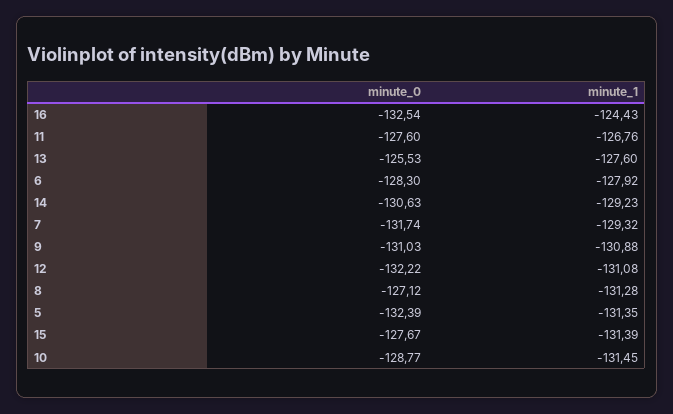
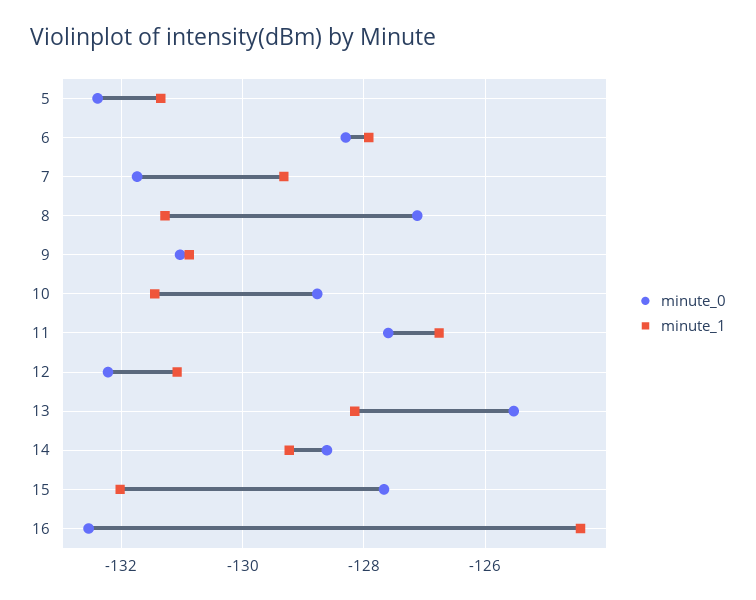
minute_1, 13: -127.6 -> -128.2
minute_0, 14: -130.63 -> -128.6
minute_1, 15: -131.39 -> -132

